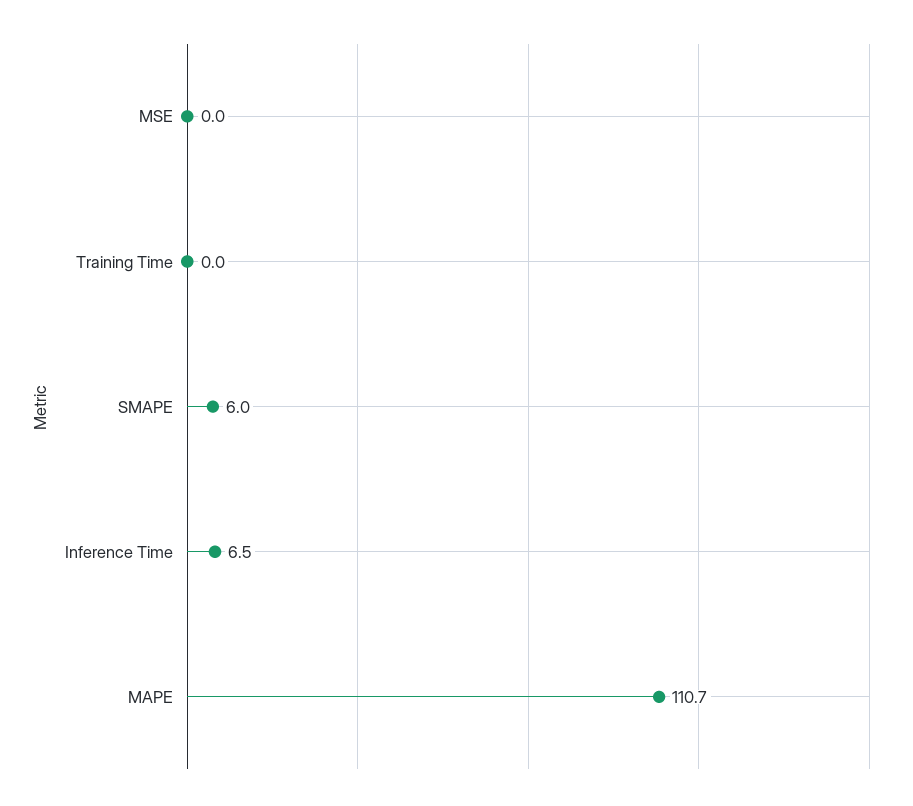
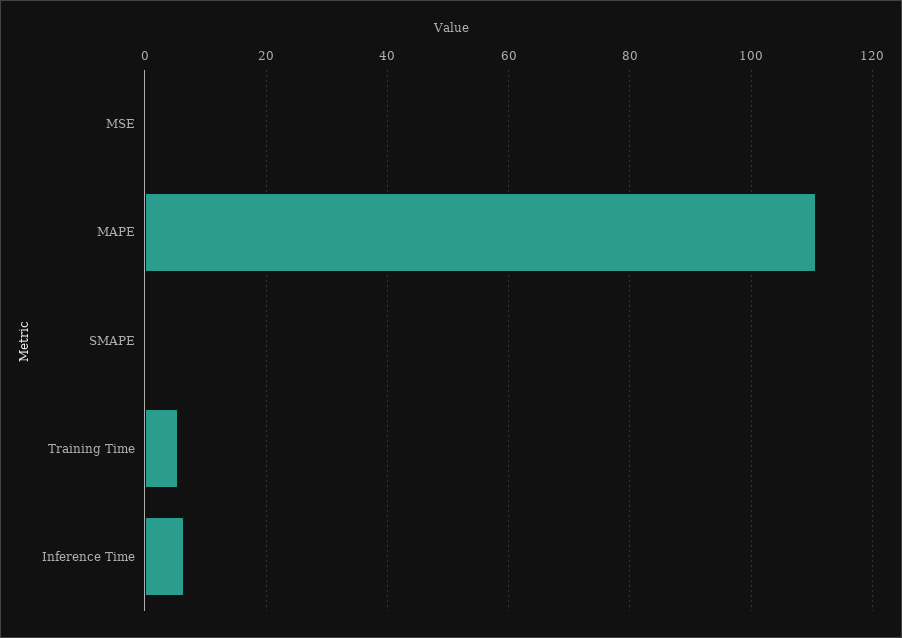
Training Time: 0 -> 6
SMAPE: 6 -> 0

